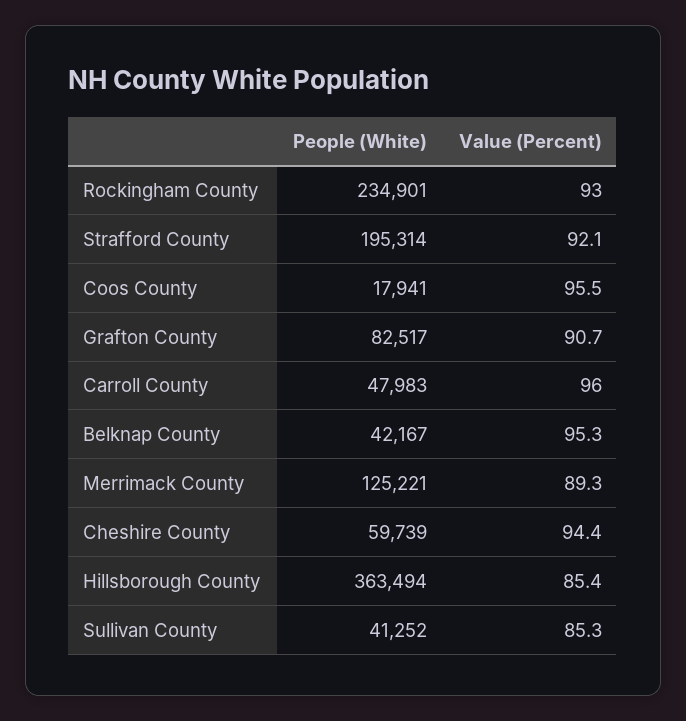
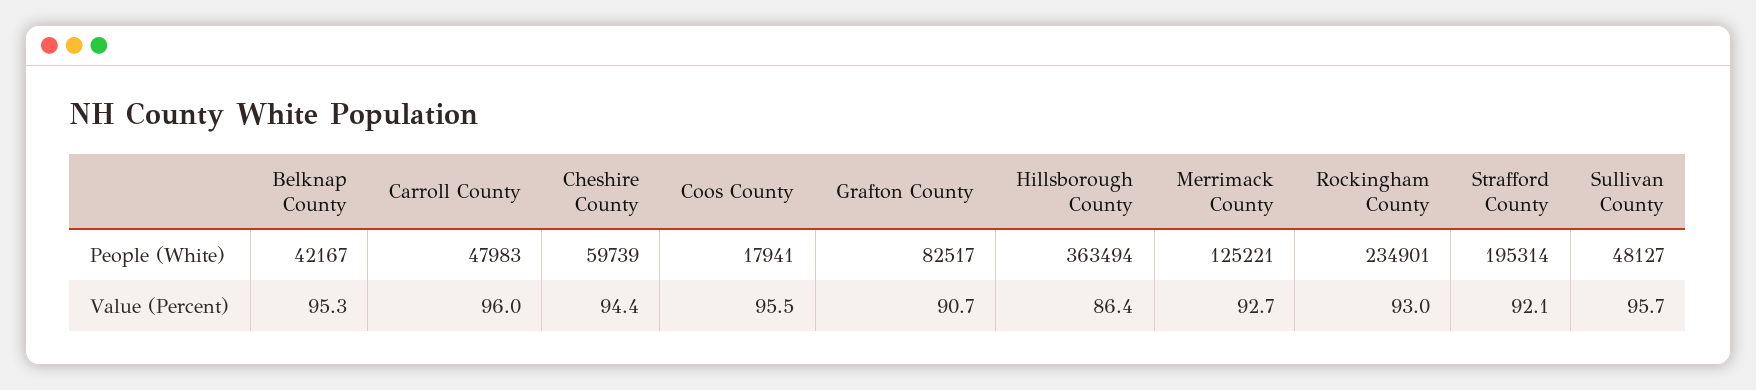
Value (Percent), Merrimack County: 89.3 -> 92.7
Value (Percent), Hillsborough County: 85.4 -> 86.4
People (White), Sullivan County: 41252 -> 48127
Value (Percent), Sullivan County: 85.3 -> 95.7

